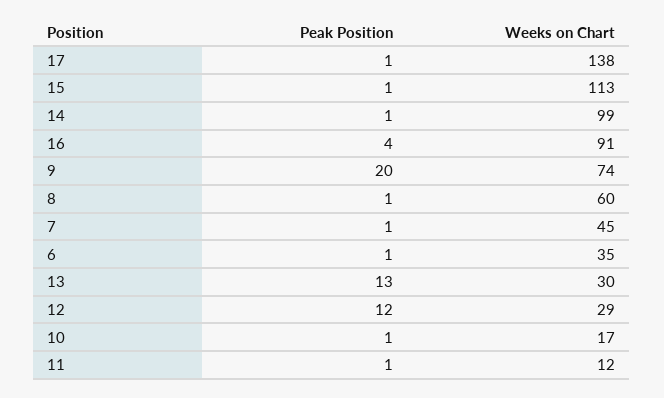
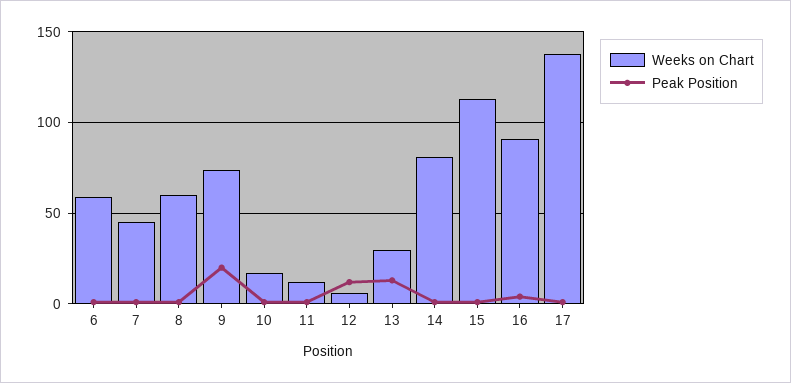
Weeks on Chart, 14: 99 -> 80
Weeks on Chart, 6: 35 -> 60
Weeks on Chart, 12: 29 -> 5

